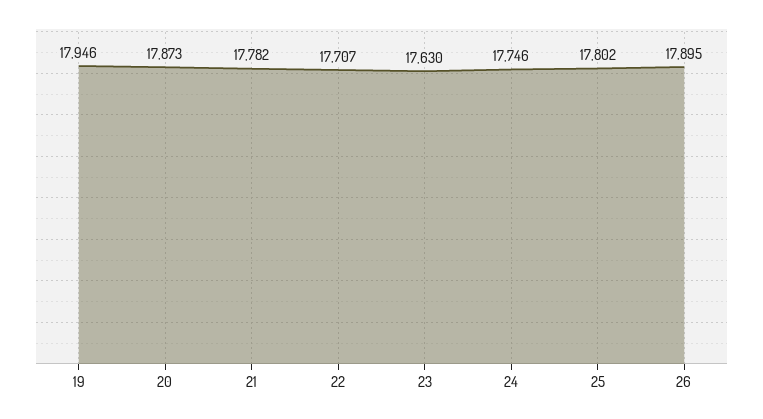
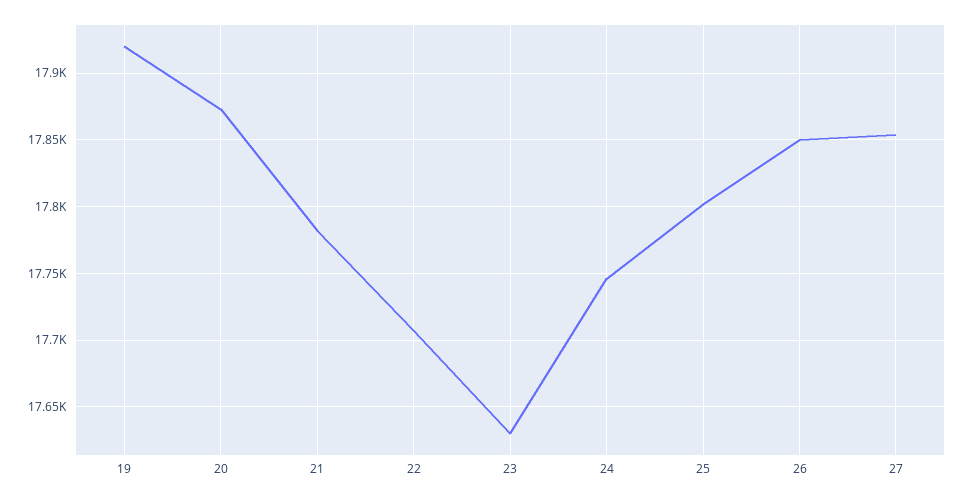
19: 17946 -> 17920
26: 17895 -> 17850
27: none -> 17855

